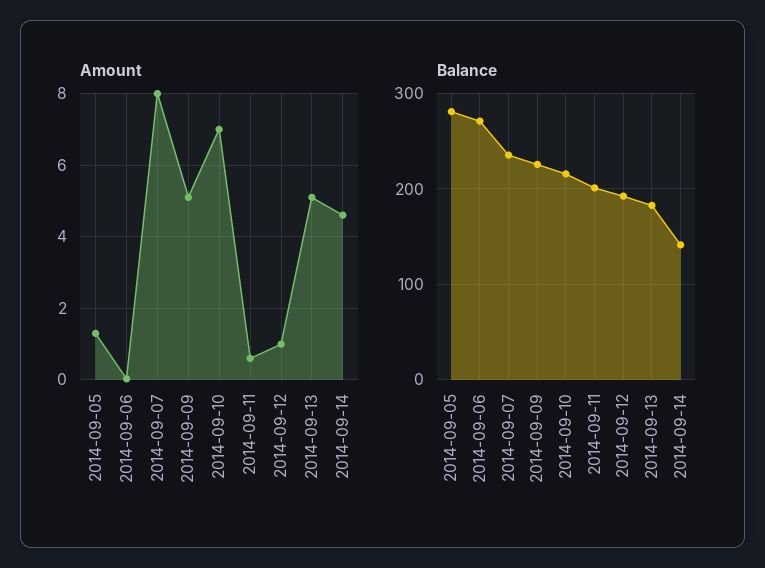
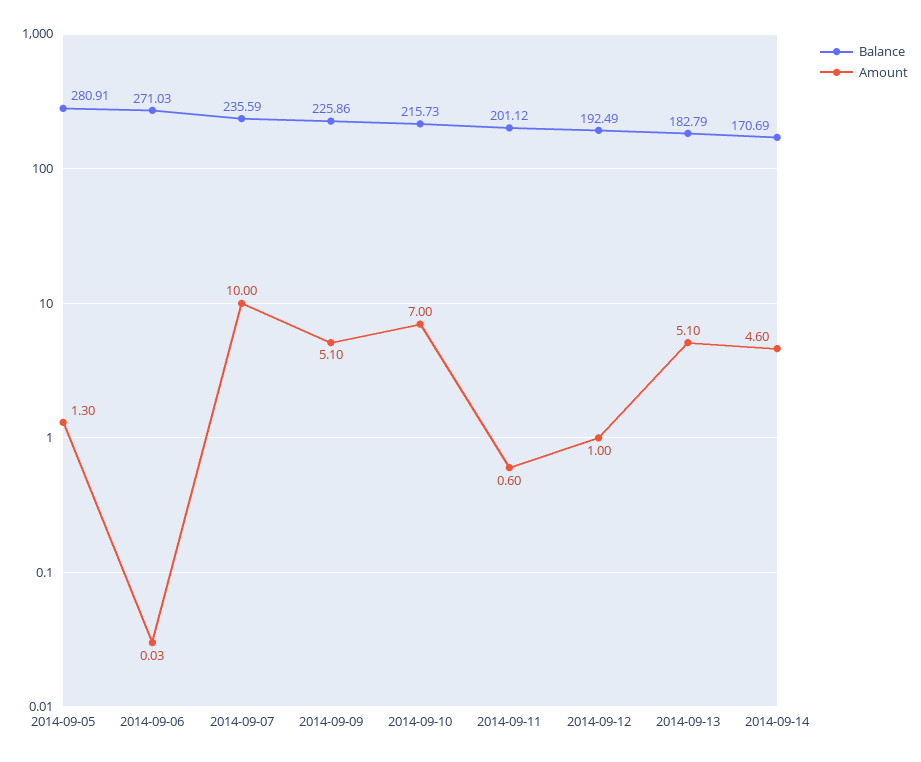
Amount, 2014-09-07: 8 -> 10
Balance, 2014-09-14: 140 -> 170.69

